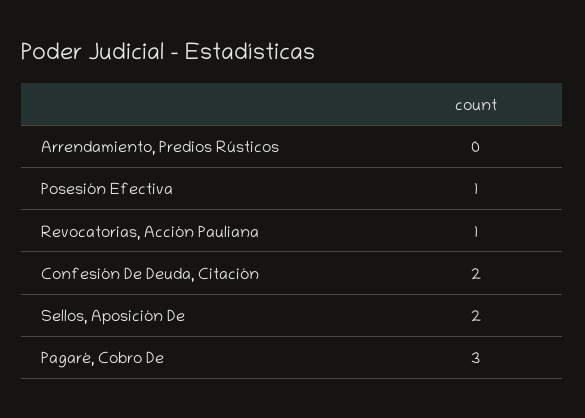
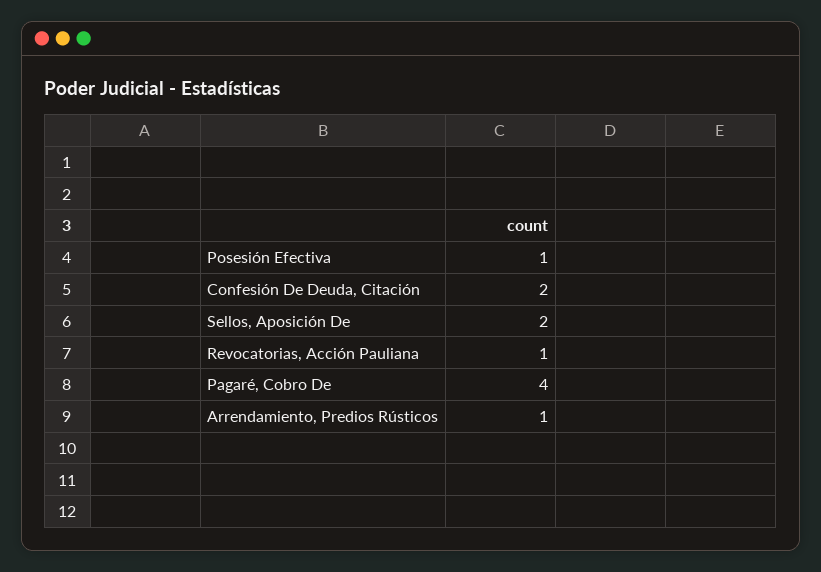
Arrendamiento, Predios Rústicos: 0 -> 1
Pagaré, Cobro De: 3 -> 4

